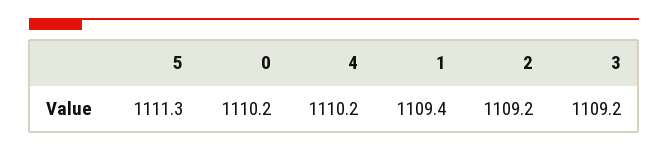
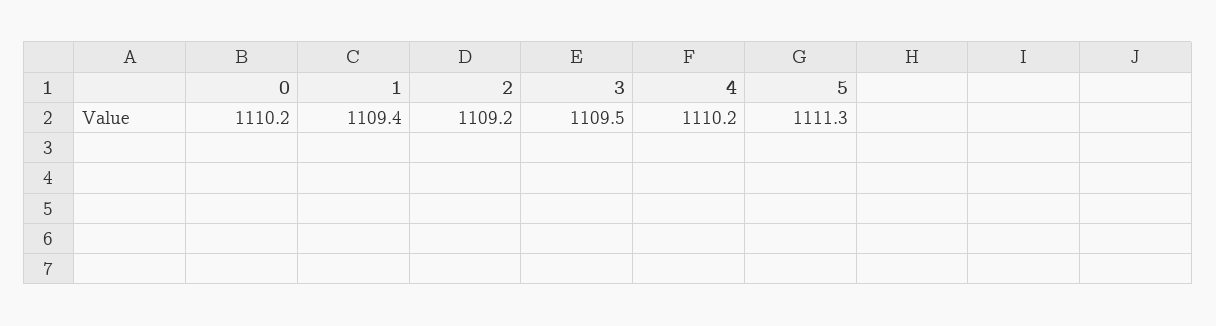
3: 1109.2 -> 1109.5

